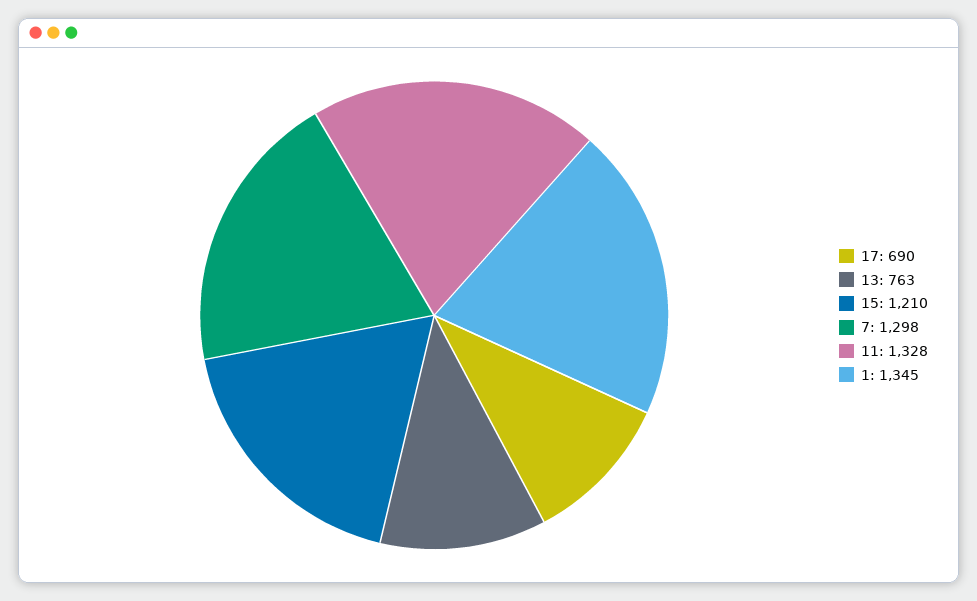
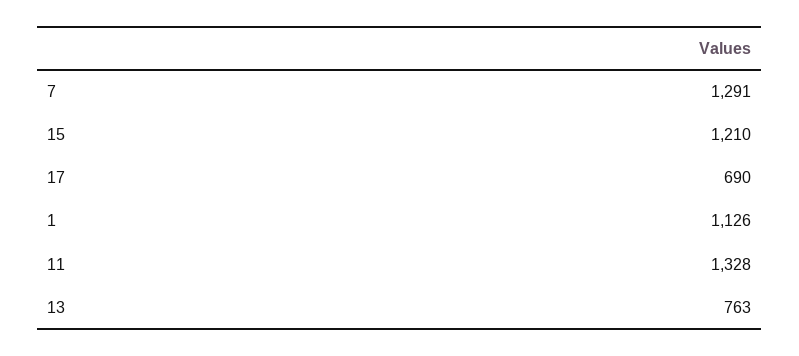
7: 1298 -> 1291
1: 1345 -> 1126

